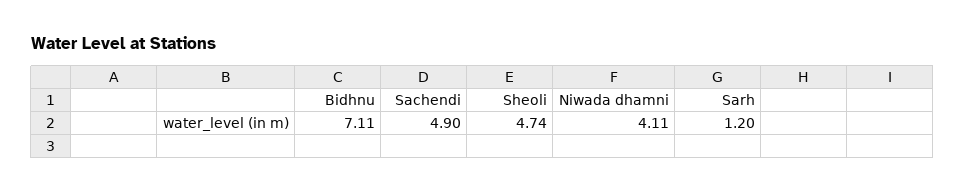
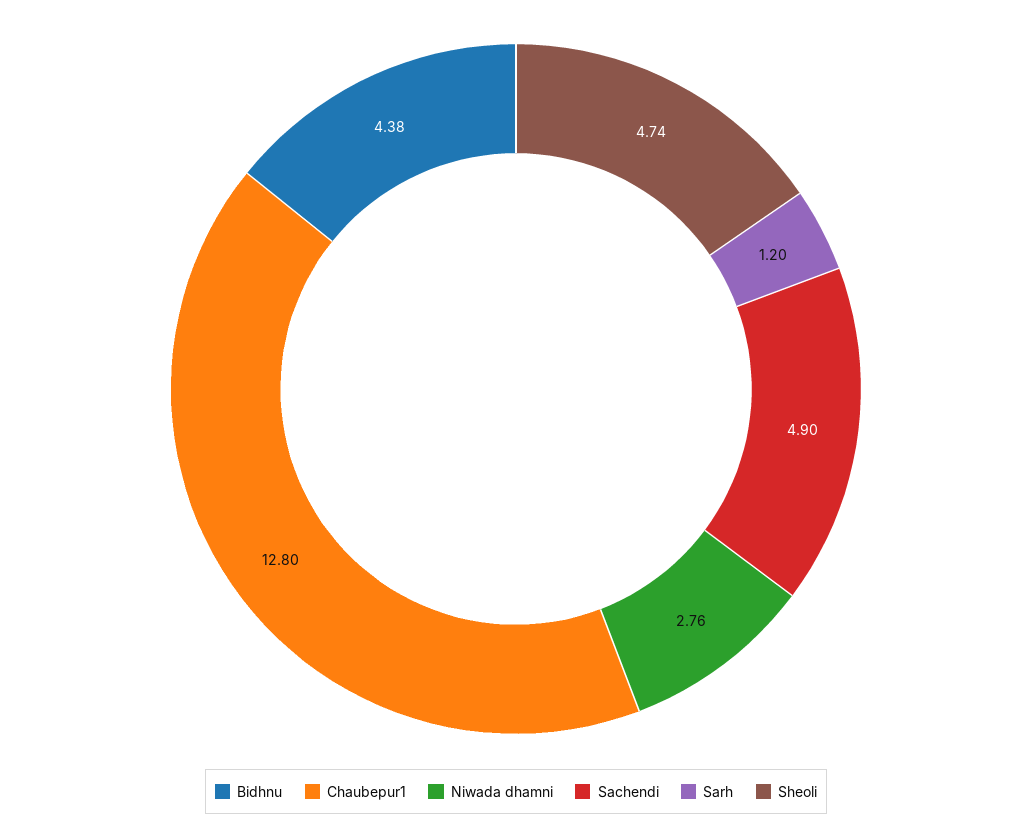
Bidhnu: 7.11 -> 4.38
Niwada dhamni: 4.11 -> 2.76
Chaubepur1: none -> 12.8

